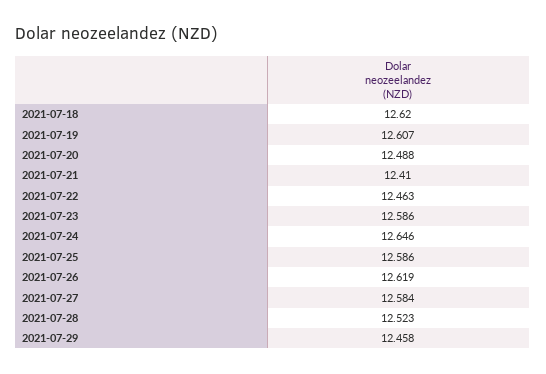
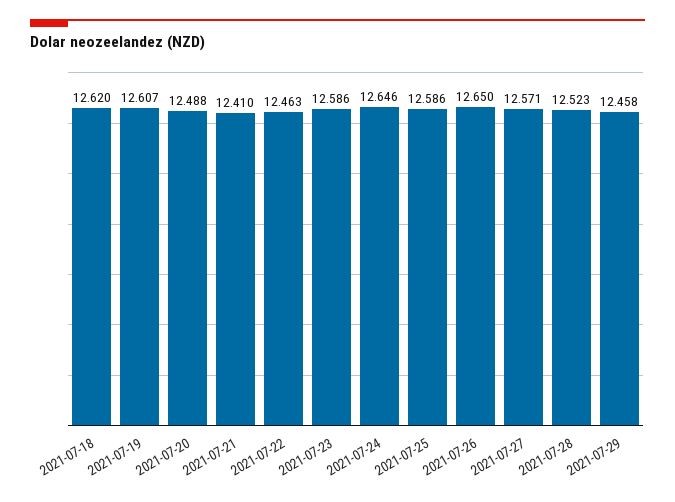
2021-07-26: 12.619 -> 12.65
2021-07-27: 12.584 -> 12.571

